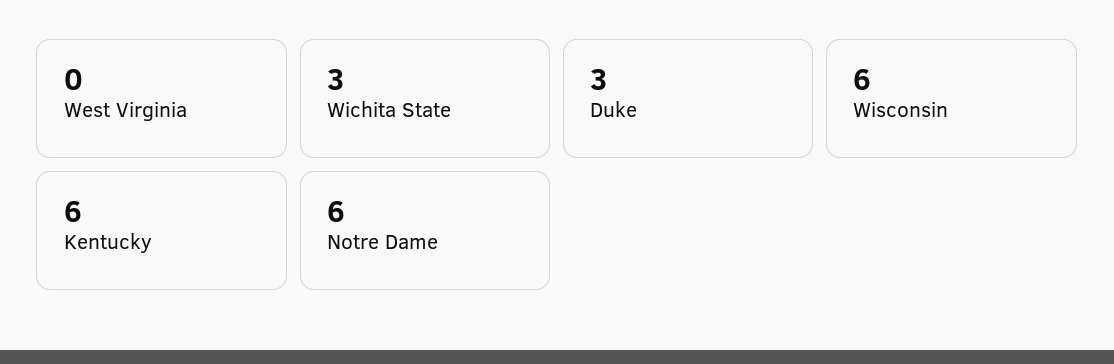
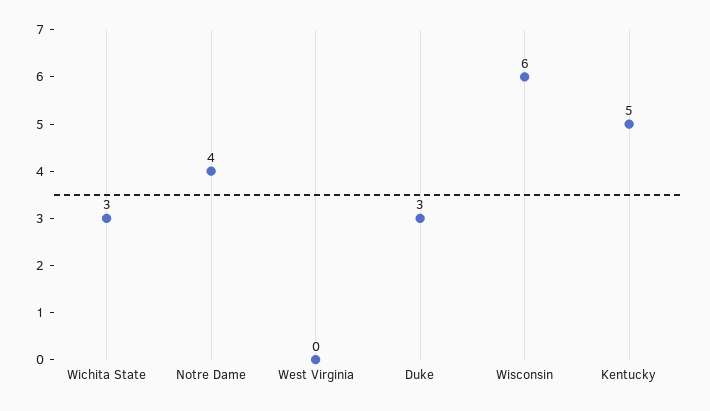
Kentucky: 6 -> 5
Notre Dame: 6 -> 4

